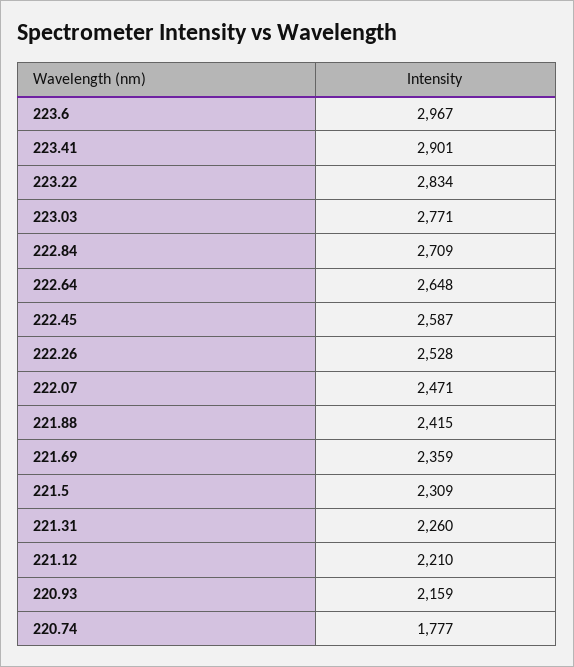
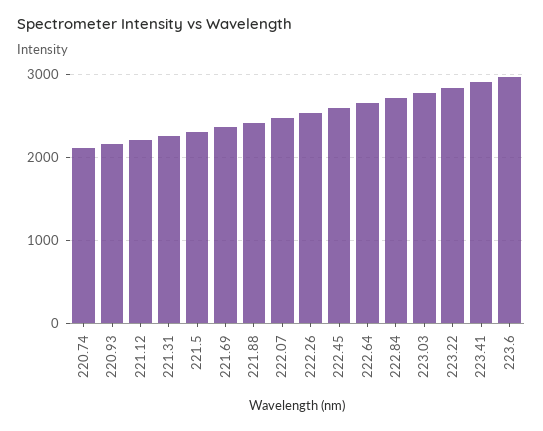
220.74: 1777 -> 2100

